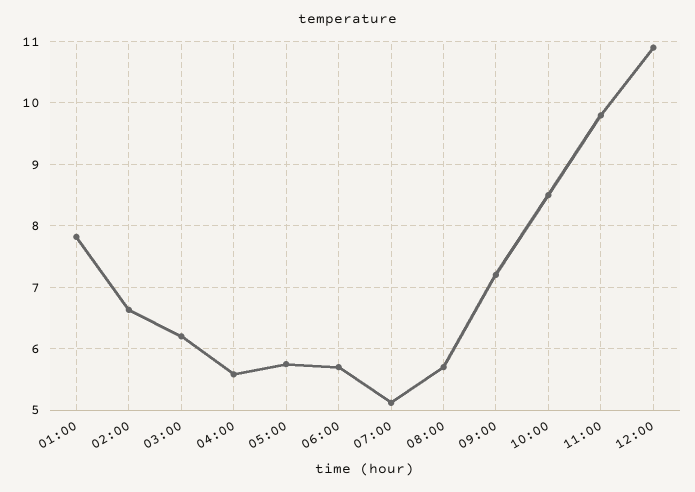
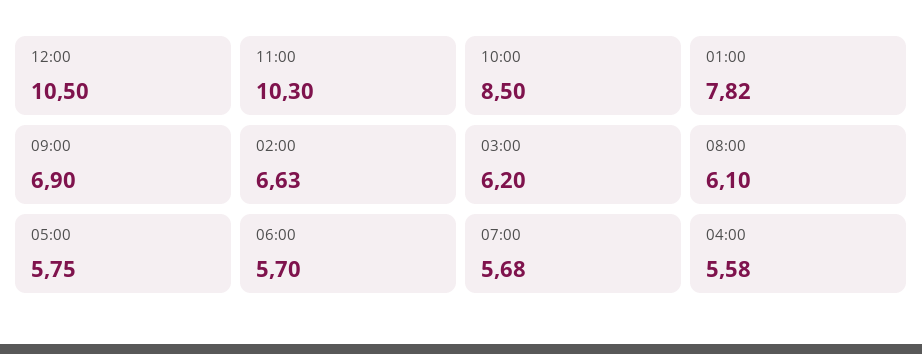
07:00: 5.1 -> 5.68
08:00: 5.7 -> 6.1
09:00: 7.2 -> 6.9
11:00: 9.8 -> 10.3
12:00: 10.9 -> 10.5

